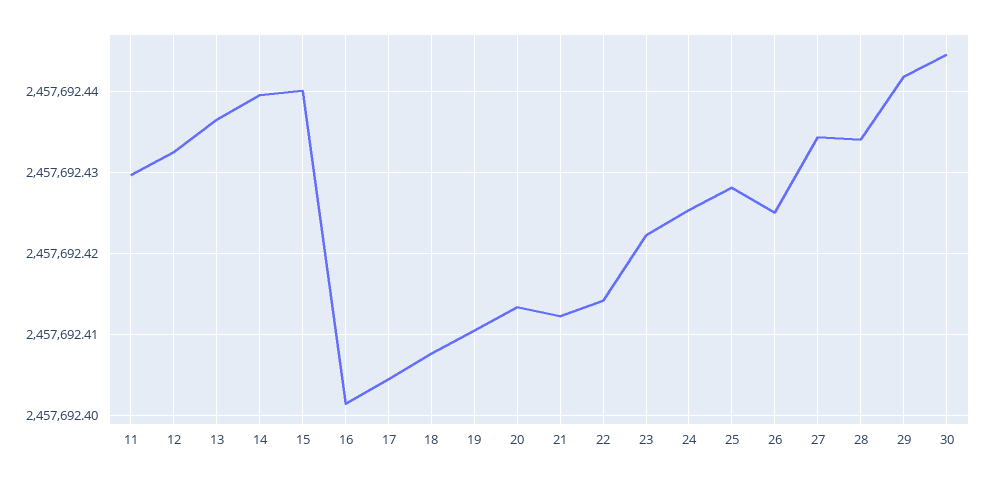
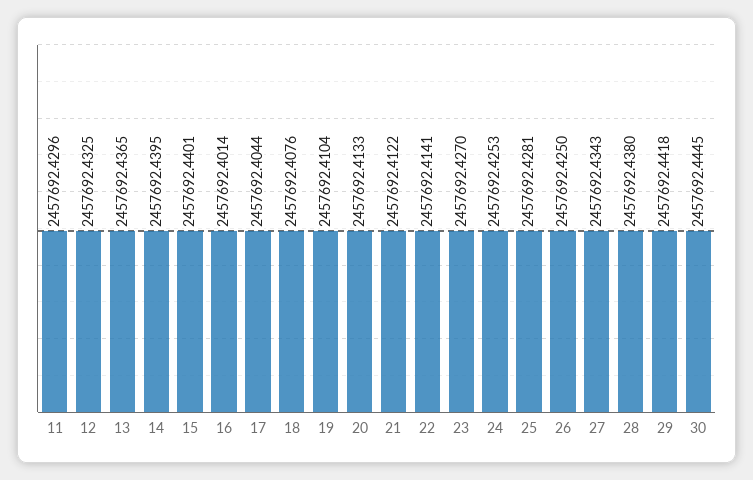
23: 2457692.422 -> 2457692.427
28: 2457692.434 -> 2457692.438

